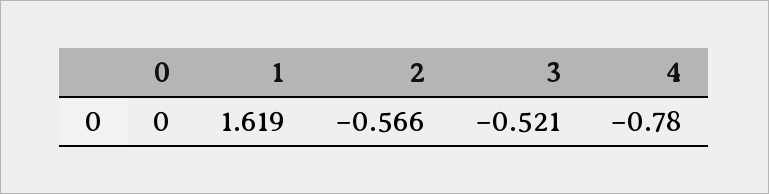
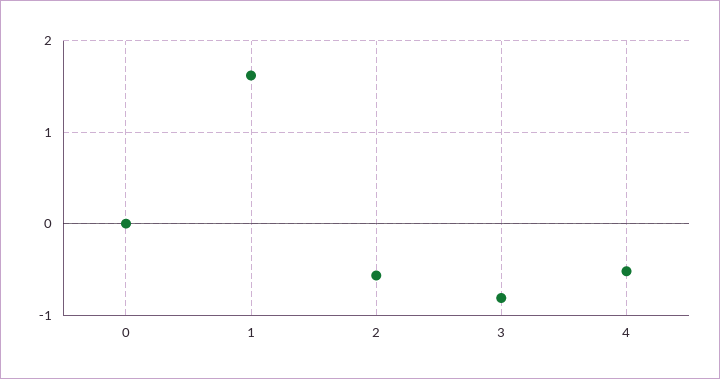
3: -0.521 -> -0.8
4: -0.78 -> -0.5

